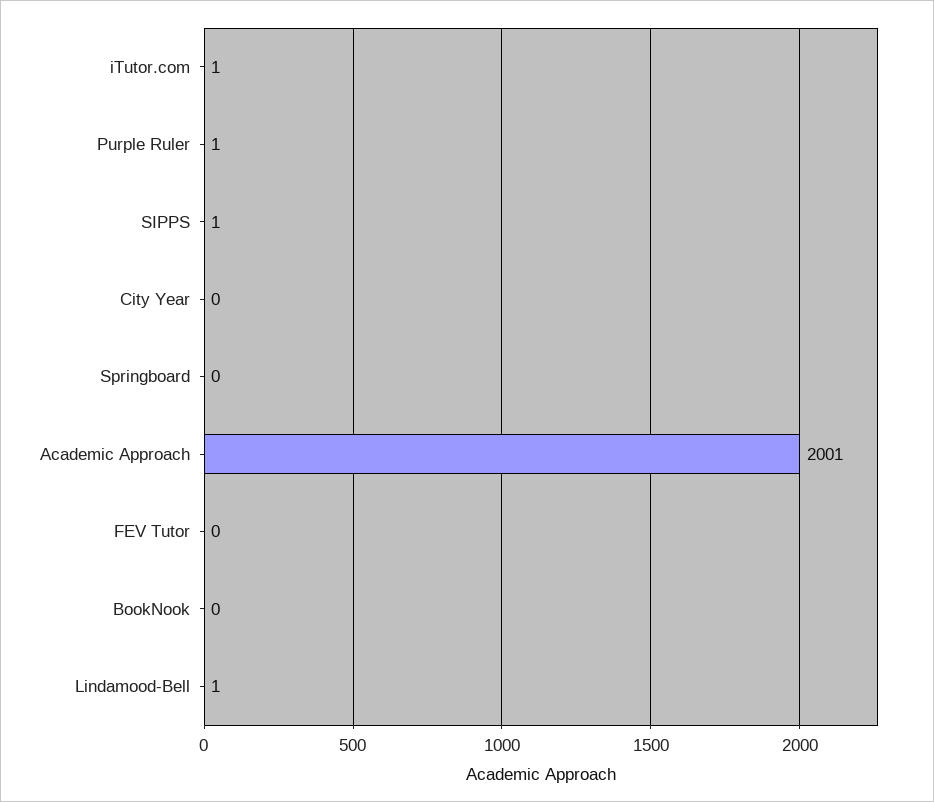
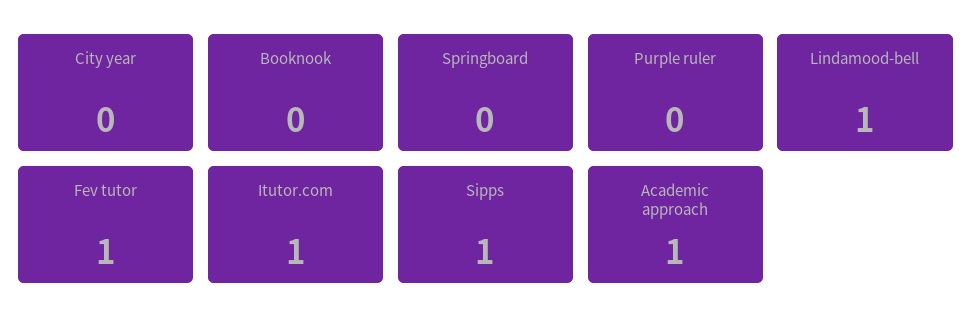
Purple Ruler: 1 -> 0
Academic Approach: 2001 -> 1
FEV Tutor: 0 -> 1

